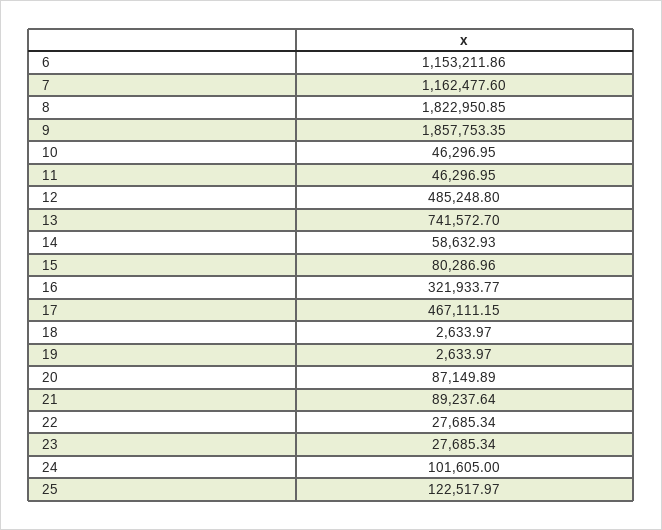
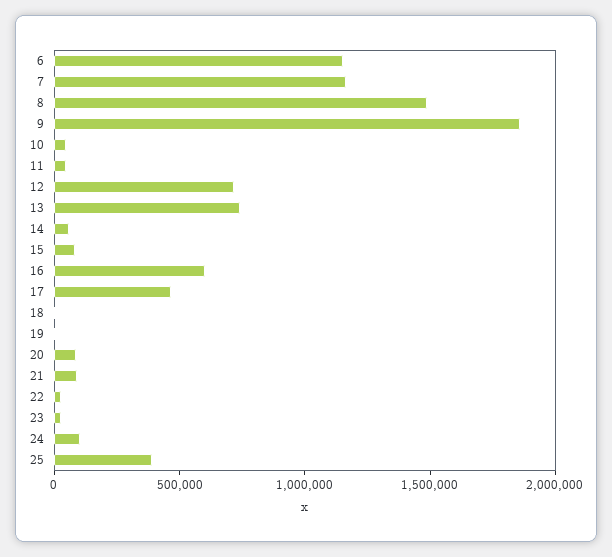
8: 1822950.85 -> 1500000
12: 485248.8 -> 700000
16: 321933.77 -> 600000
25: 122517.97 -> 400000

